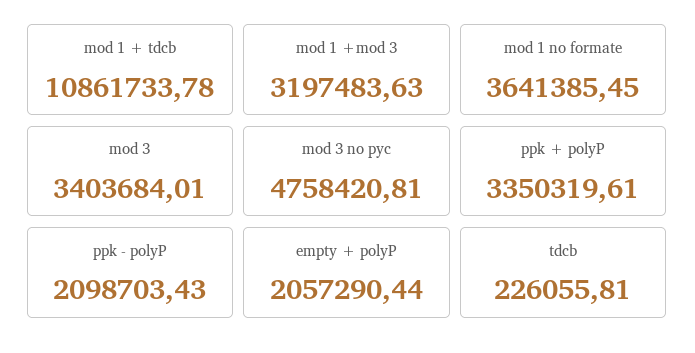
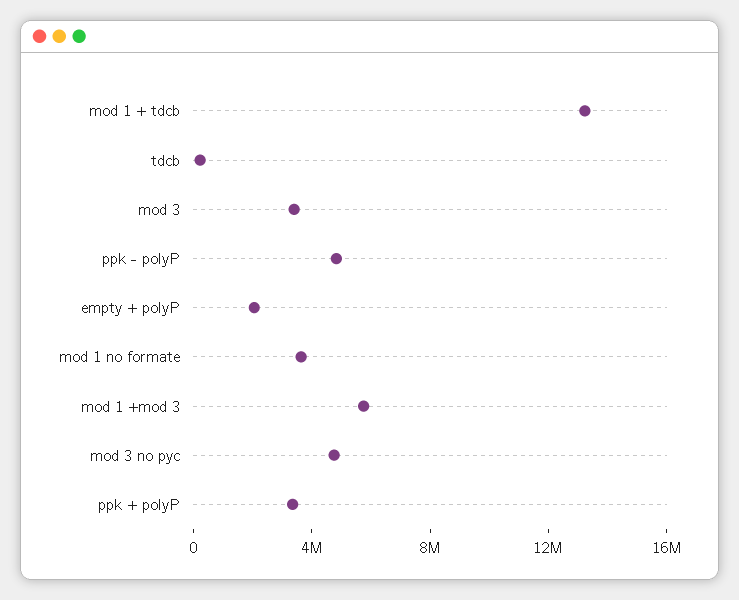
mod 1 + tdcb: 10861733.78 -> 13000000
mod 1 +mod 3: 3197483.63 -> 6000000
ppk - polyP: 2098703.43 -> 5000000

